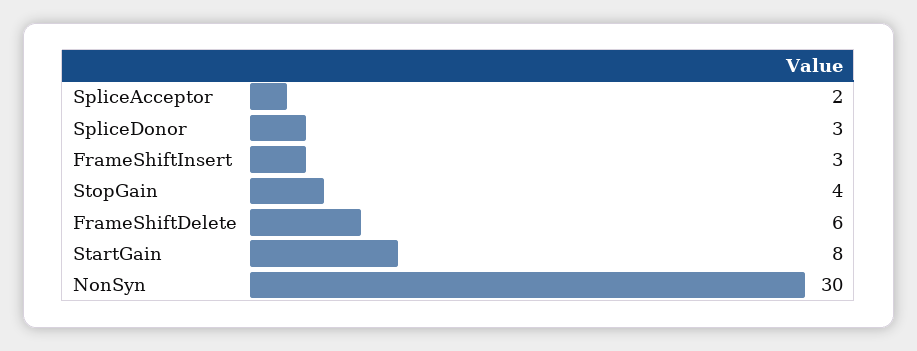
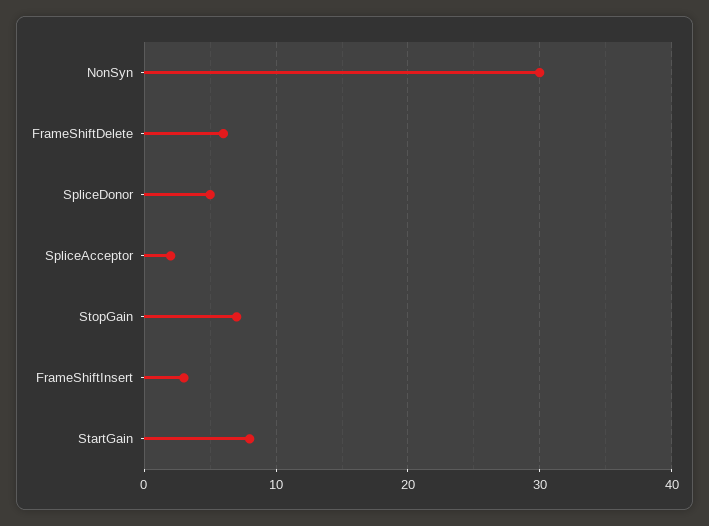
SpliceDonor: 3 -> 5
StopGain: 4 -> 7

